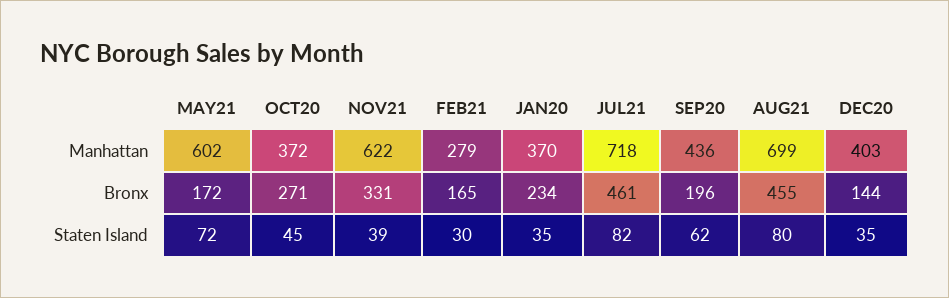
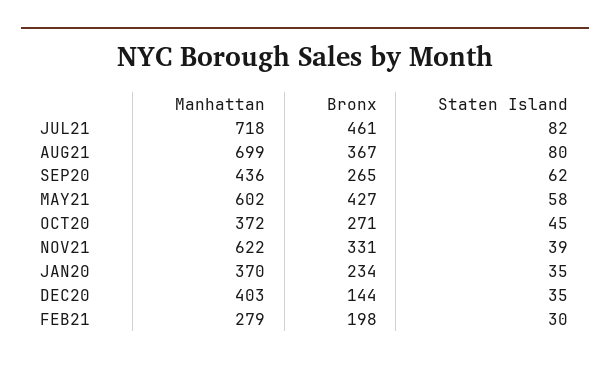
MAY21, Bronx: 172 -> 427
FEB21, Bronx: 165 -> 198
SEP20, Bronx: 196 -> 265
AUG21, Bronx: 455 -> 367
MAY21, Staten Island: 72 -> 58

